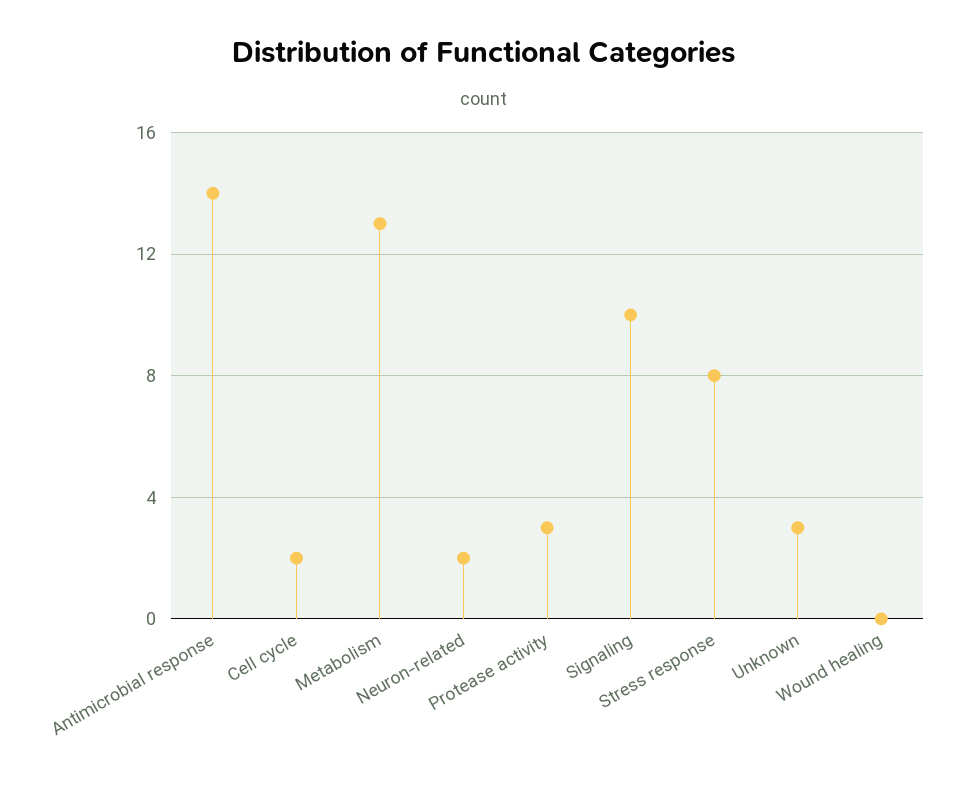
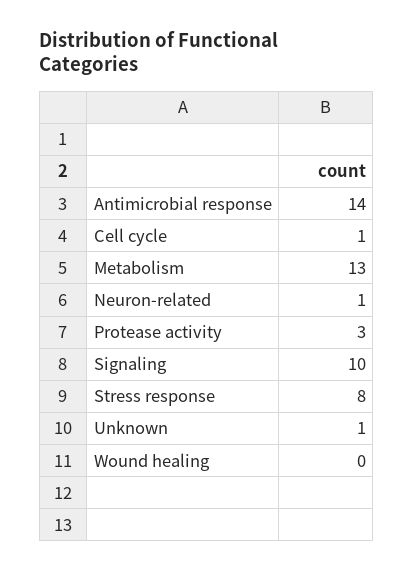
Cell cycle: 2 -> 1
Neuron-related: 2 -> 1
Unknown: 3 -> 1

